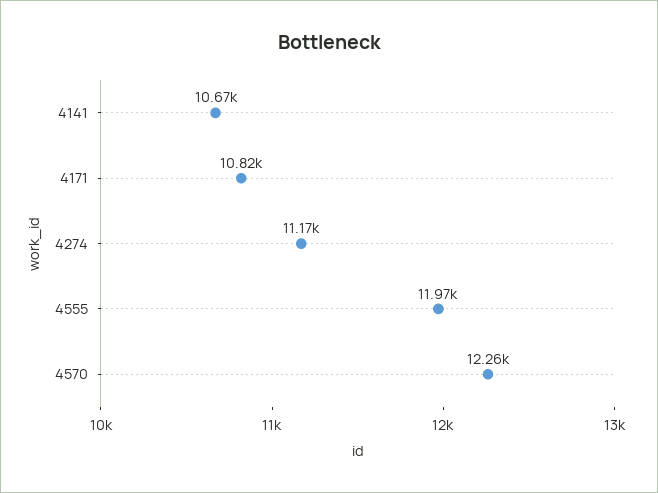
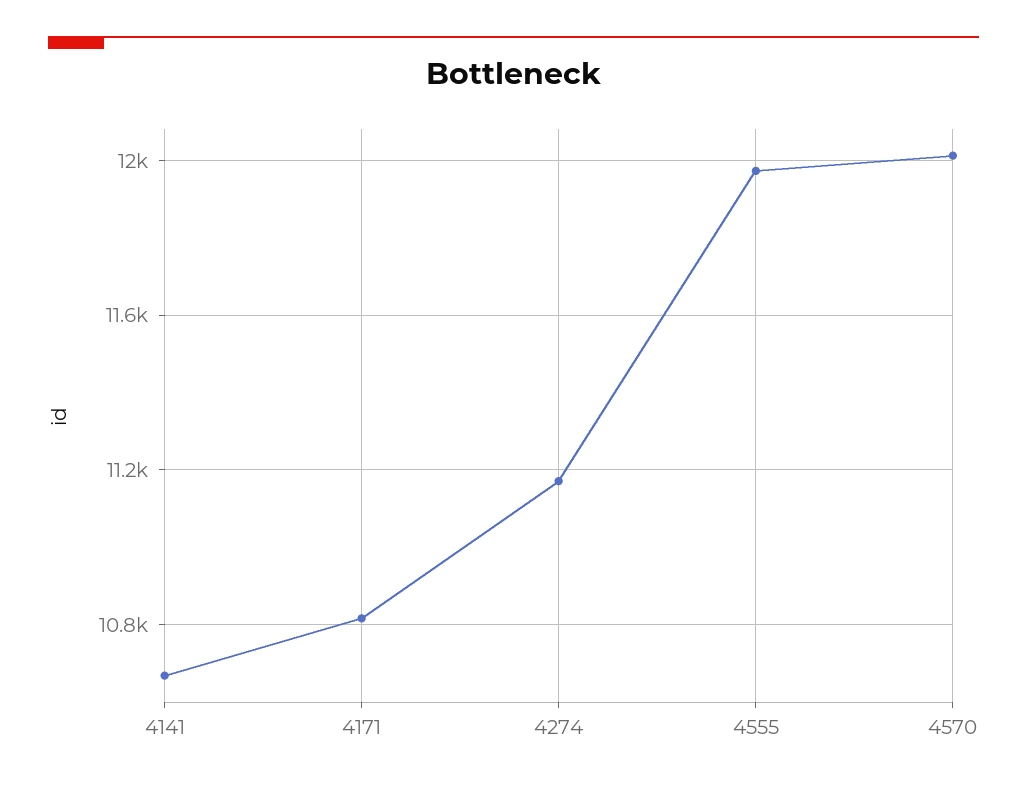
4570: 12260 -> 12000

